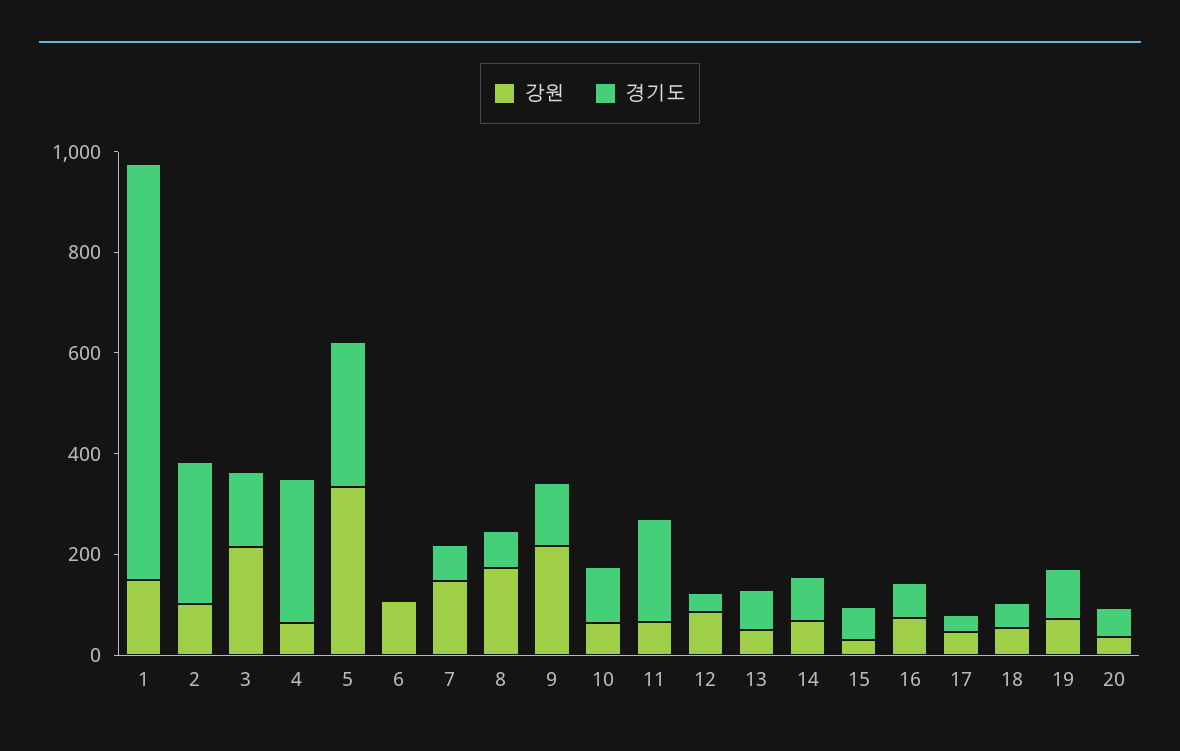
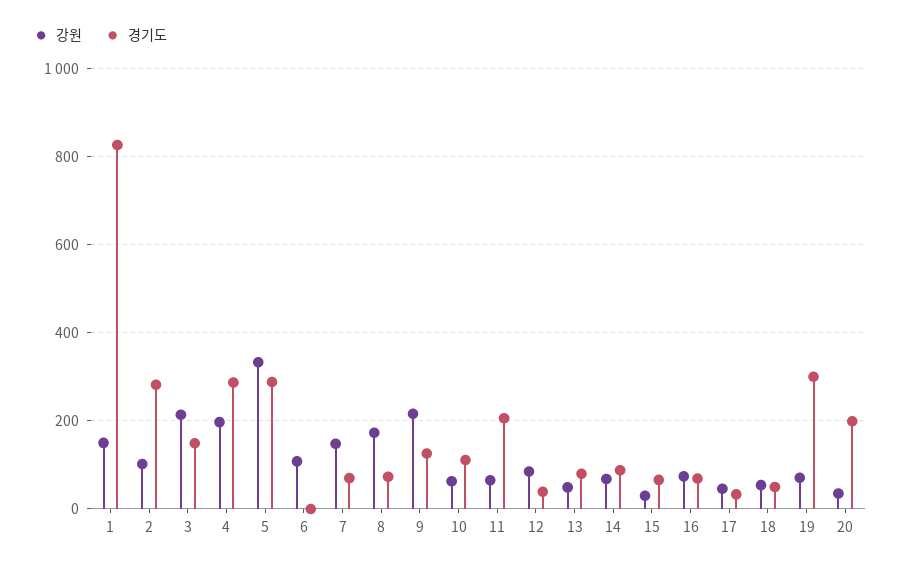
강원, 4: 50 -> 200
경기도, 19: 100 -> 300
경기도, 20: 50 -> 200

